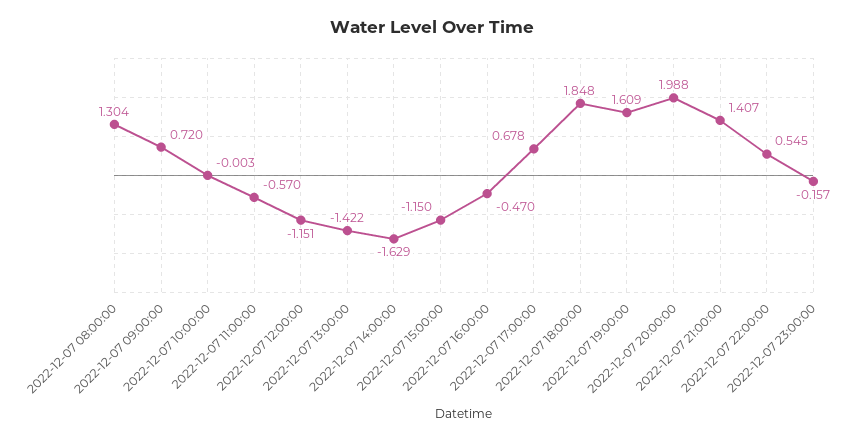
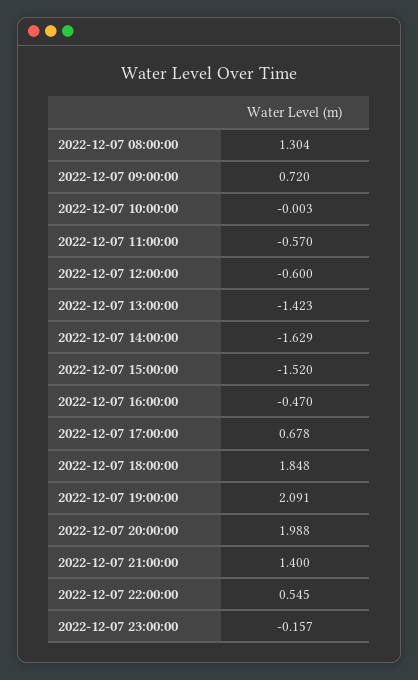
2022-12-07 12:00:00: -1.151 -> -0.6
2022-12-07 13:00:00: -1.422 -> -1.423
2022-12-07 15:00:00: -1.15 -> -1.52
2022-12-07 19:00:00: 1.609 -> 2.091
2022-12-07 21:00:00: 1.407 -> 1.4

